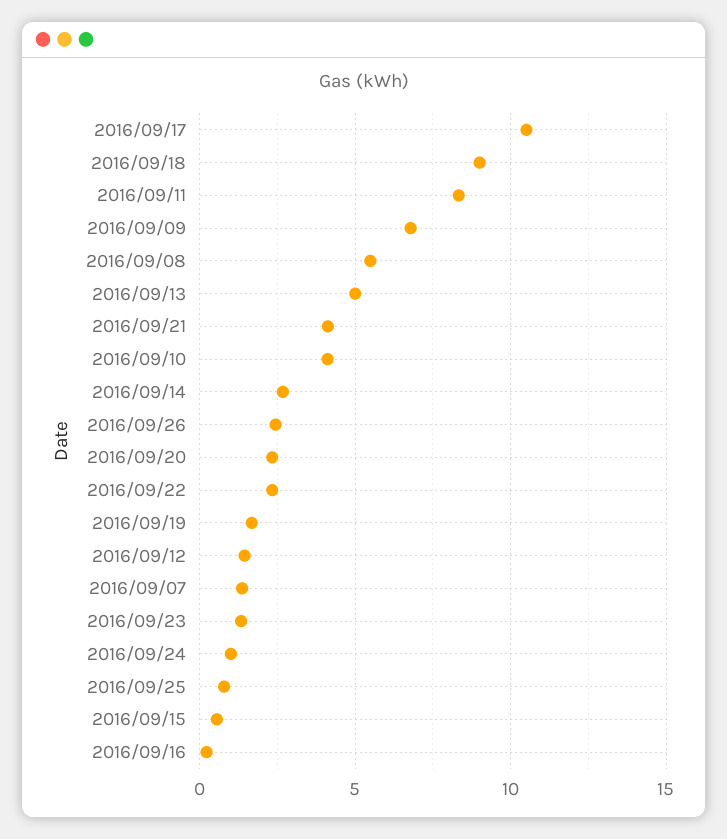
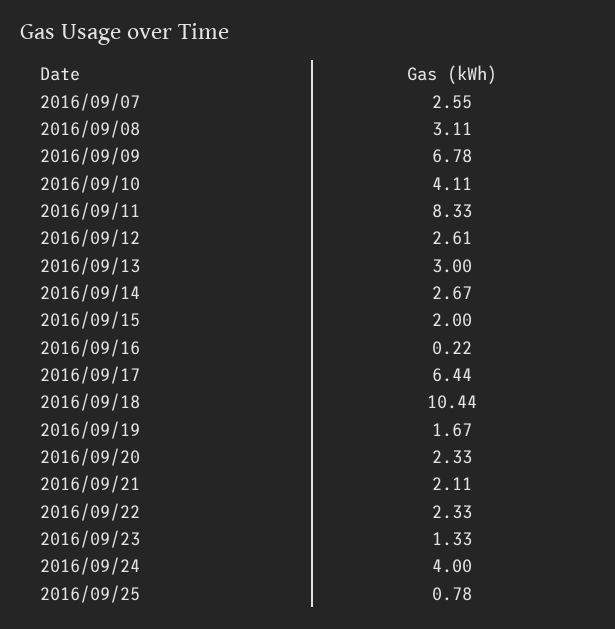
2016/09/17: 10.5 -> 6.44
2016/09/18: 9 -> 10.44
2016/09/08: 5.5 -> 3.11
2016/09/13: 5 -> 3
2016/09/21: 4 -> 2.11
2016/09/26: 2.5 -> none
2016/09/12: 1.5 -> 2.61
2016/09/07: 1.5 -> 2.55
2016/09/24: 1 -> 4
2016/09/15: 0.5 -> 2

